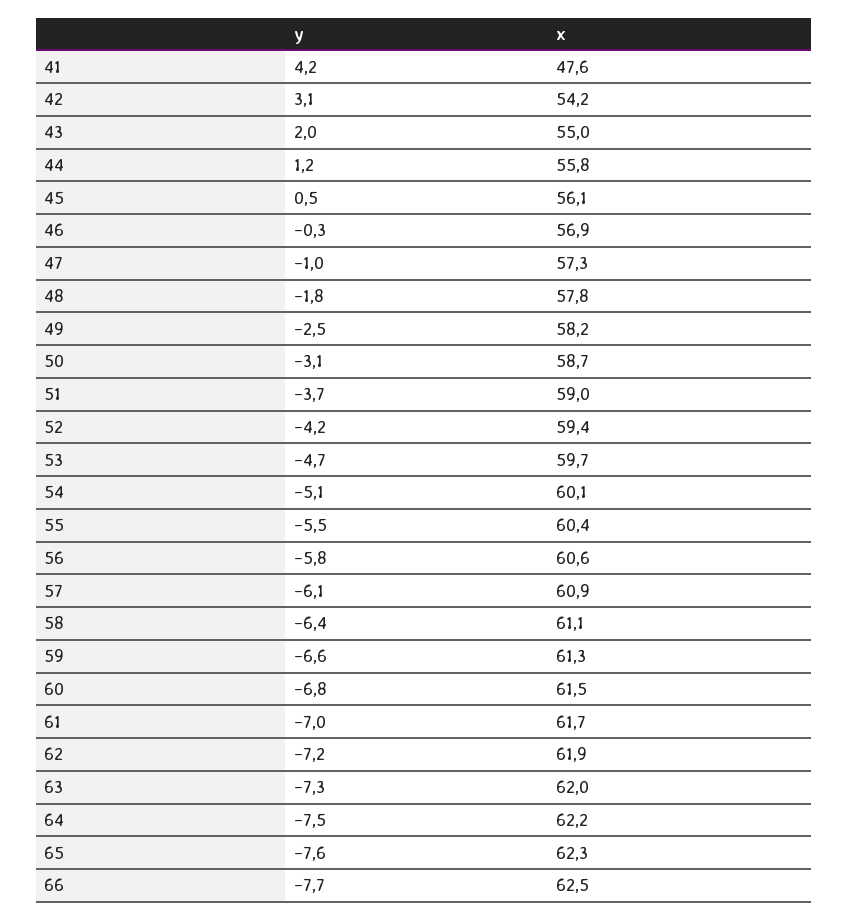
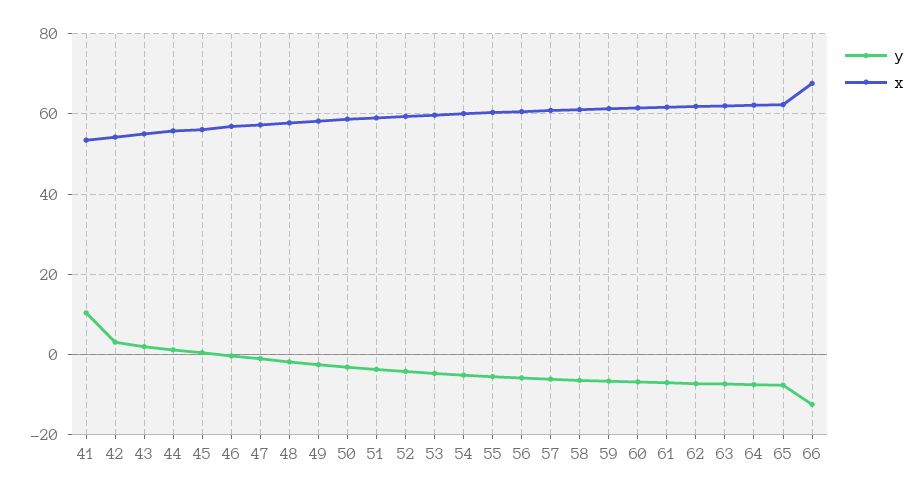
y, 41: 4.2 -> 10
x, 41: 47.6 -> 54
y, 66: -7.7 -> -12
x, 66: 62.5 -> 68

